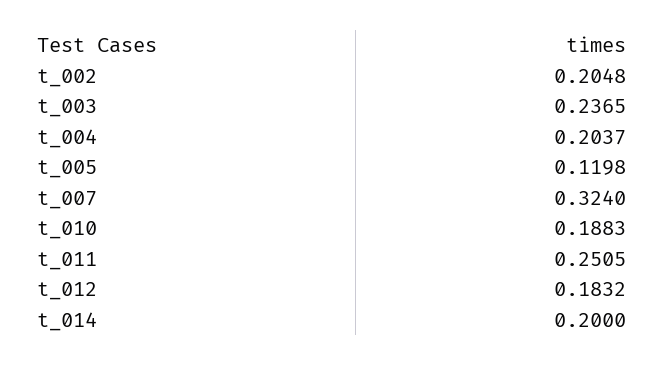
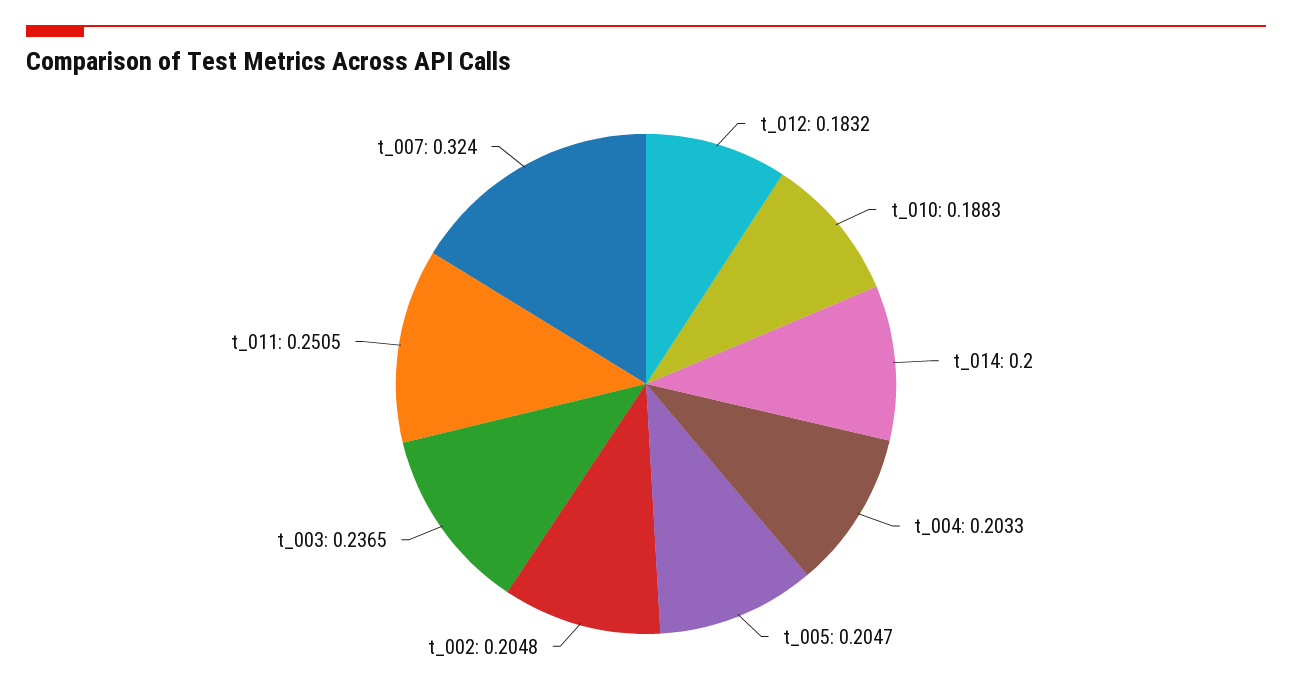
t_004: 0.2037 -> 0.2033
t_005: 0.1198 -> 0.2047

